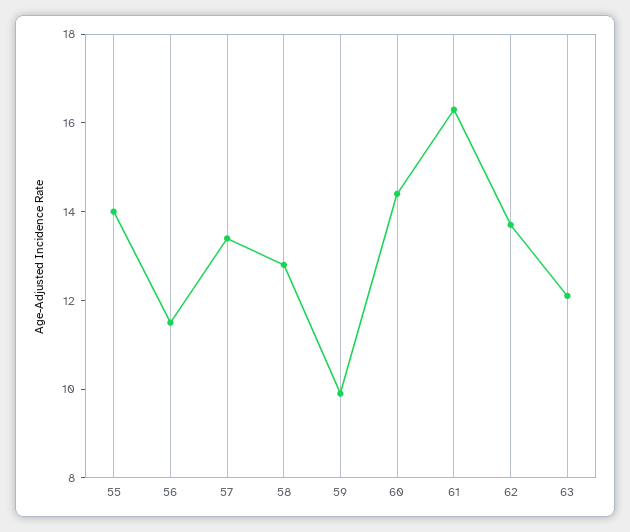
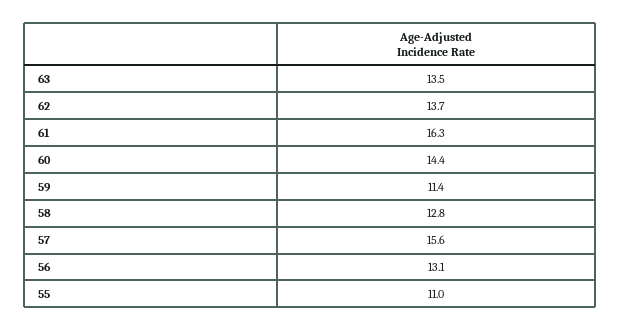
55: 14 -> 11
56: 11.5 -> 13.1
57: 13.5 -> 15.6
59: 10 -> 11.4
63: 12 -> 13.5

